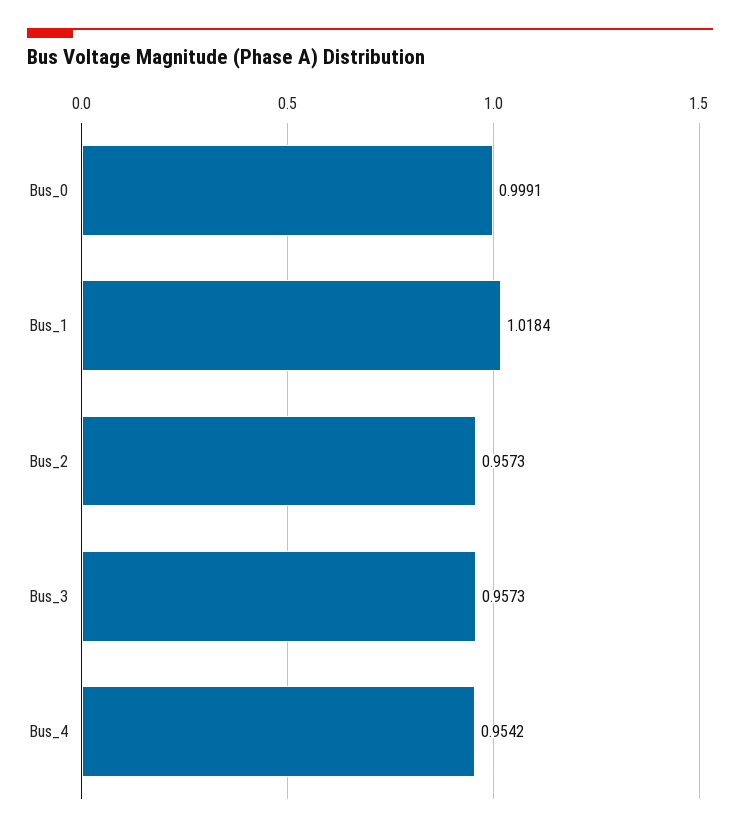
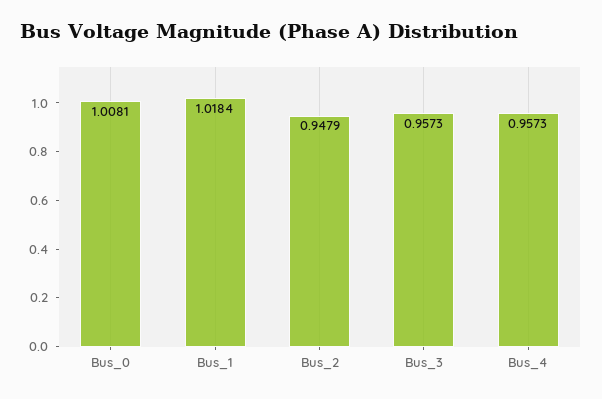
Bus_0: 0.9991 -> 1.0081
Bus_2: 0.9573 -> 0.9479
Bus_4: 0.9542 -> 0.9573

